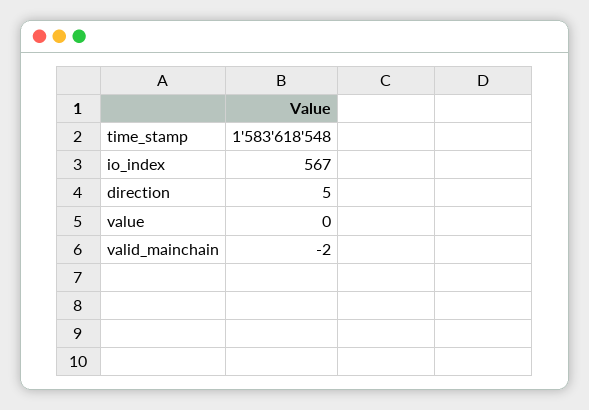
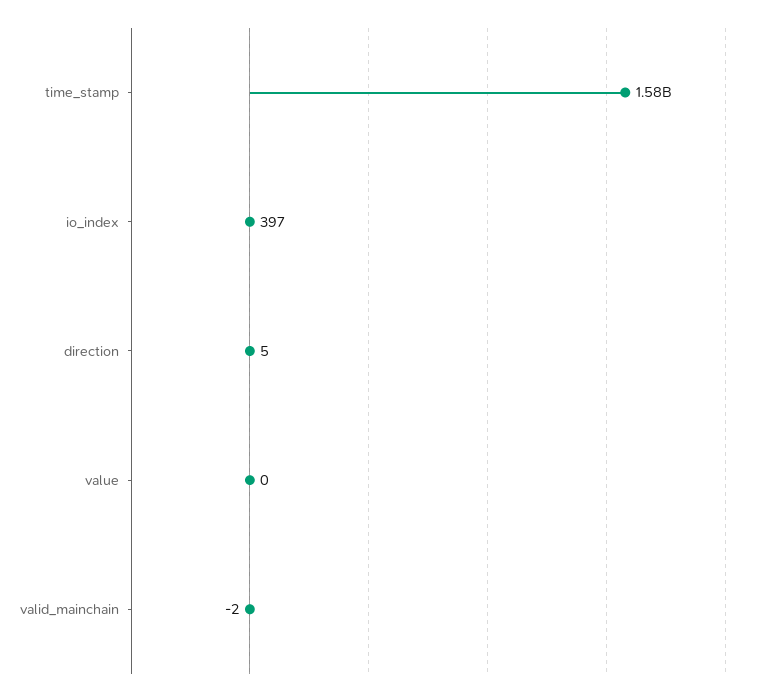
io_index: 567 -> 397

